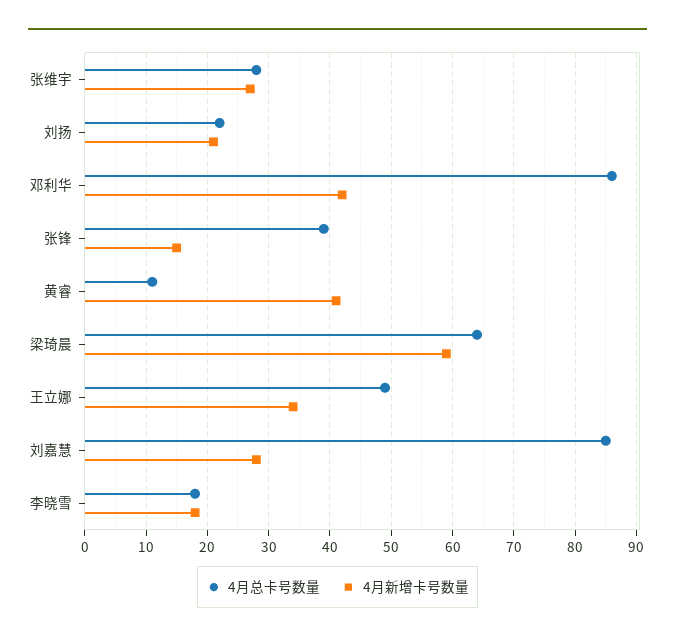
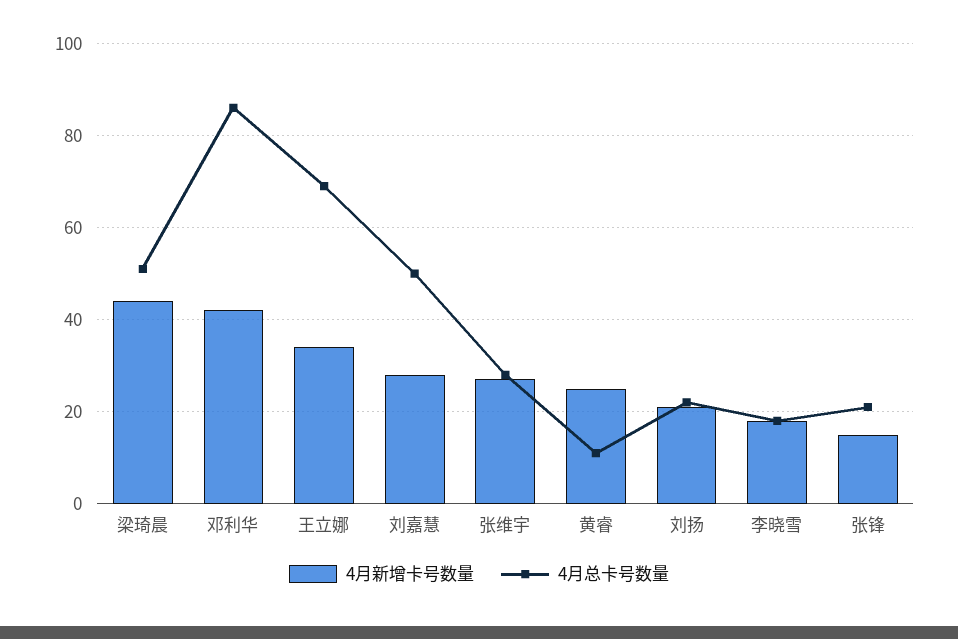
4月总卡号数量, 张锋: 39 -> 20
4月新增卡号数量, 黄睿: 41 -> 25
4月总卡号数量, 梁琦晨: 64 -> 50
4月新增卡号数量, 梁琦晨: 59 -> 45
4月总卡号数量, 王立娜: 49 -> 70
4月总卡号数量, 刘嘉慧: 85 -> 50

